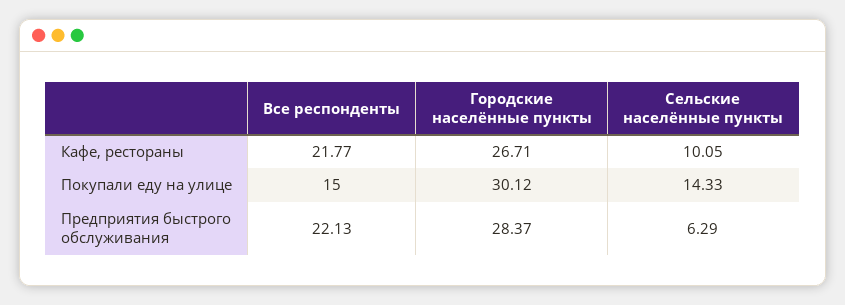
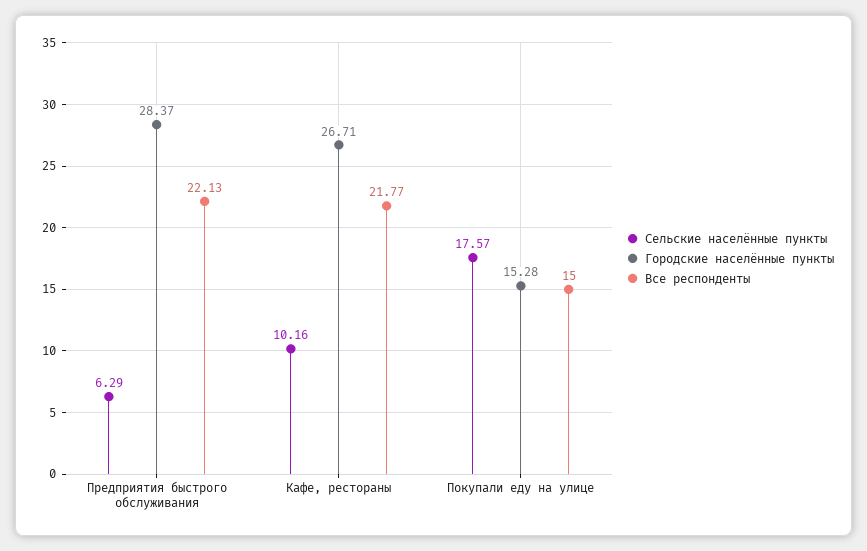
Сельские населённые пункты, Кафе, рестораны: 10.05 -> 10.16
Городские населённые пункты, Покупали еду на улице: 30.12 -> 15.28
Сельские населённые пункты, Покупали еду на улице: 14.33 -> 17.57

